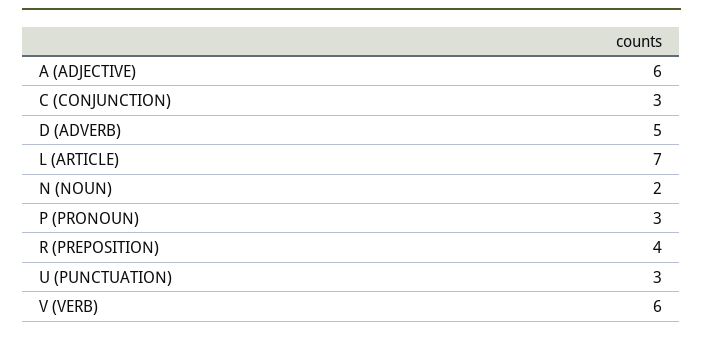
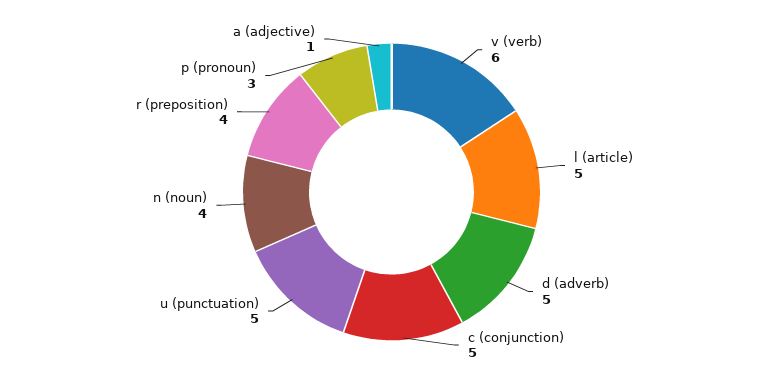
A (ADJECTIVE): 6 -> 1
C (CONJUNCTION): 3 -> 5
L (ARTICLE): 7 -> 5
N (NOUN): 2 -> 4
U (PUNCTUATION): 3 -> 5

